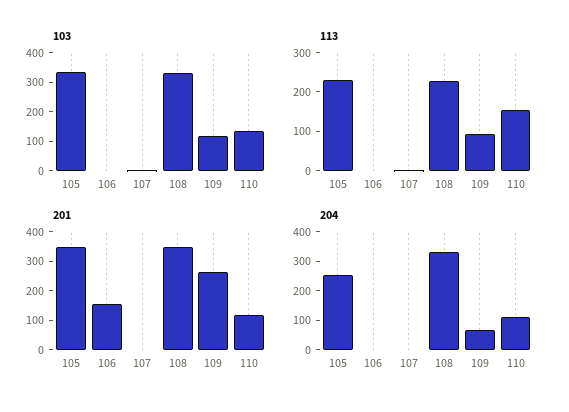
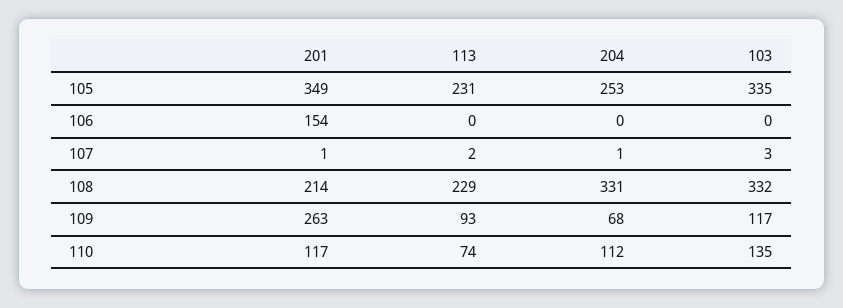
113, 110: 150 -> 74
201, 108: 350 -> 214

